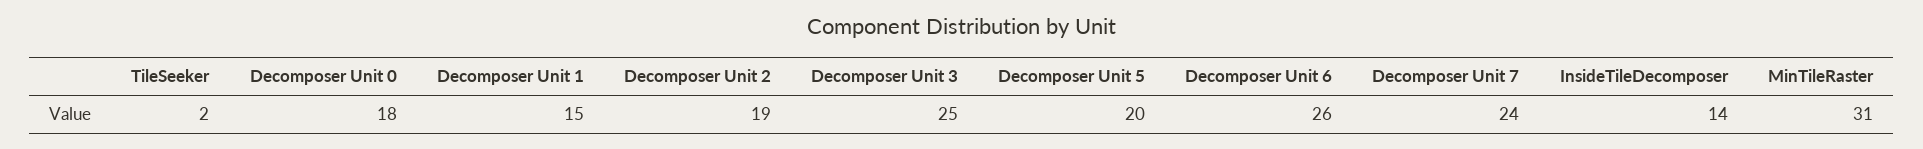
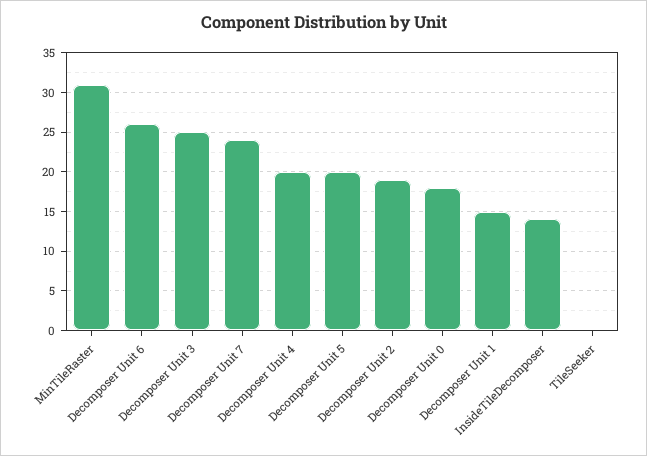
TileSeeker: 2 -> 0
Decomposer Unit 4: none -> 20

